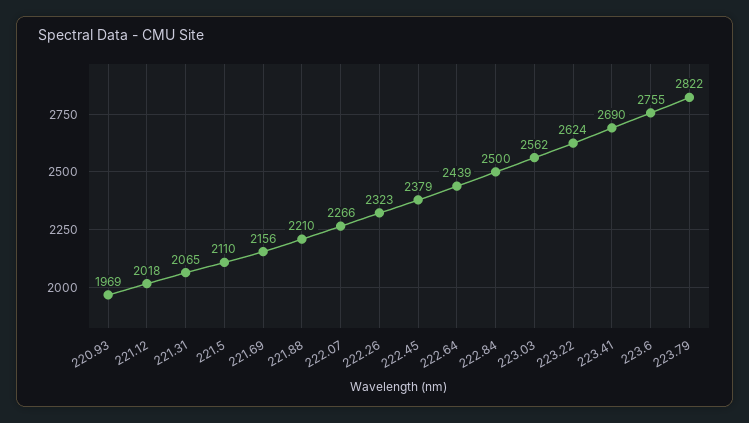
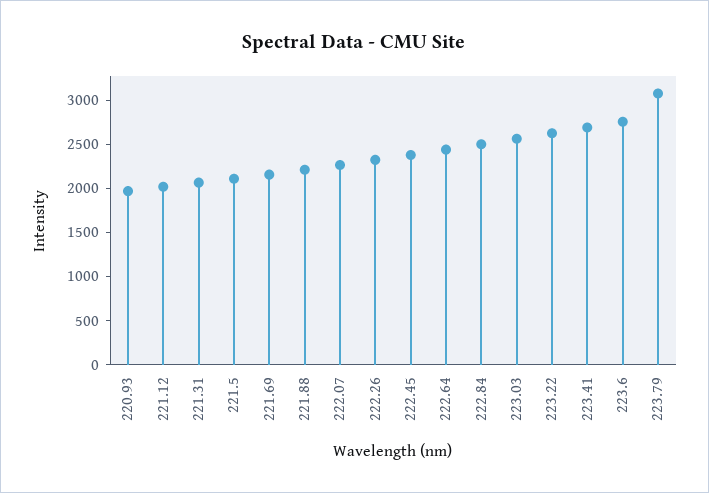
223.79: 2822 -> 3100

